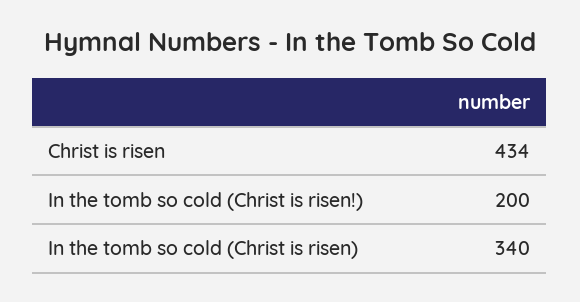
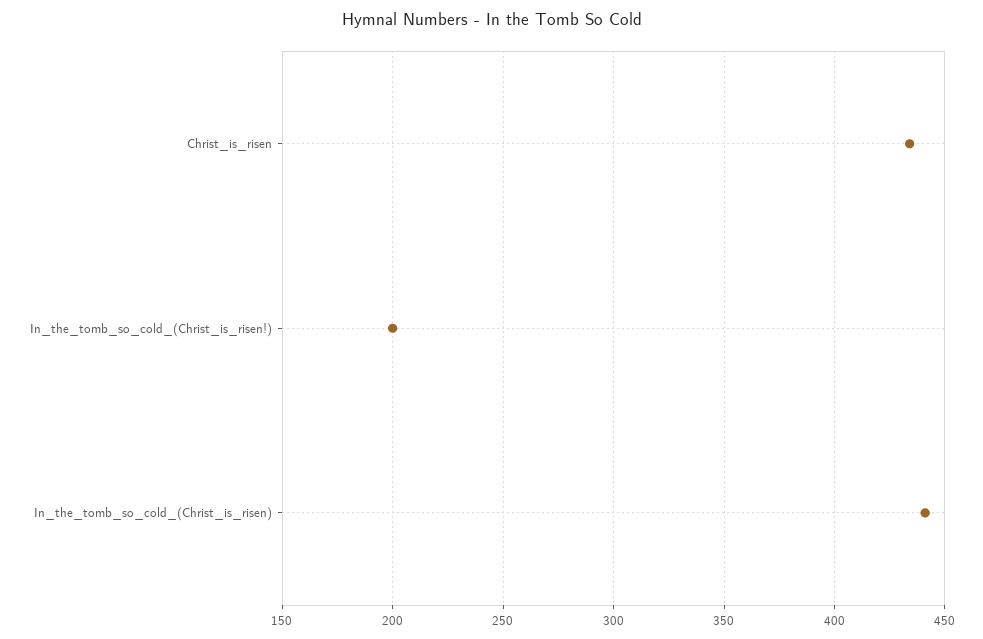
In the tomb so cold (Christ is risen): 340 -> 440

